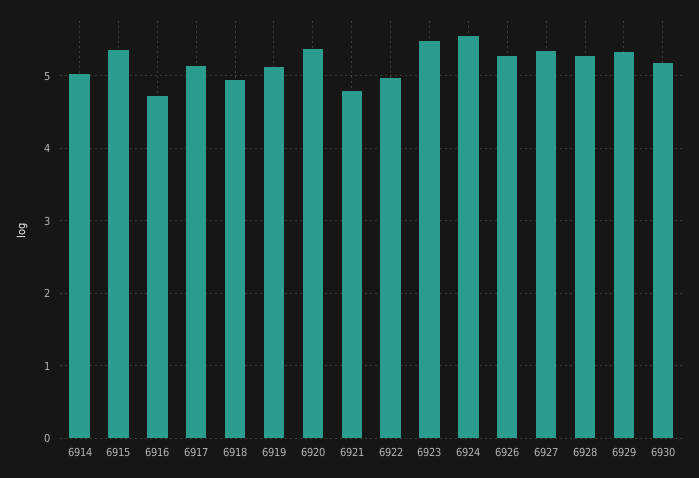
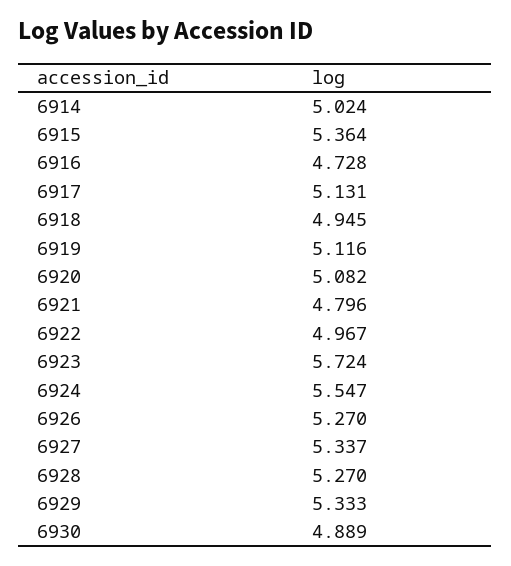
6920: 5.4 -> 5.082
6923: 5.5 -> 5.724
6930: 5.2 -> 4.889

